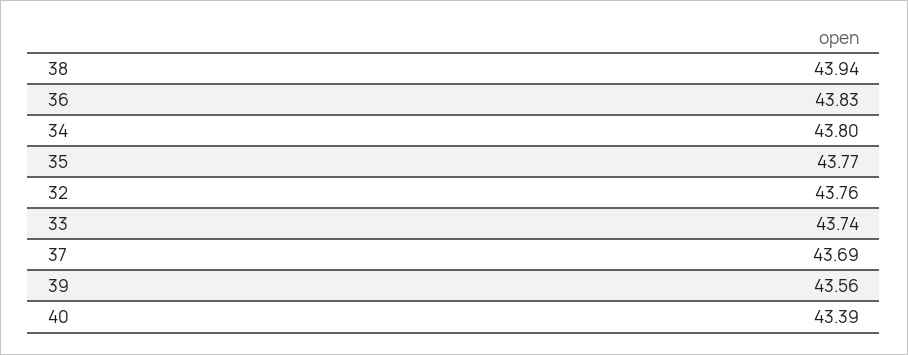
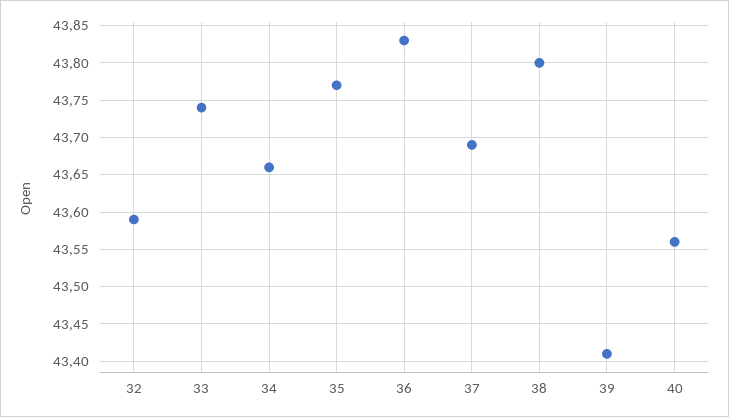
38: 43.94 -> 43.8
34: 43.8 -> 43.66
32: 43.76 -> 43.59
39: 43.56 -> 43.41
40: 43.39 -> 43.56

